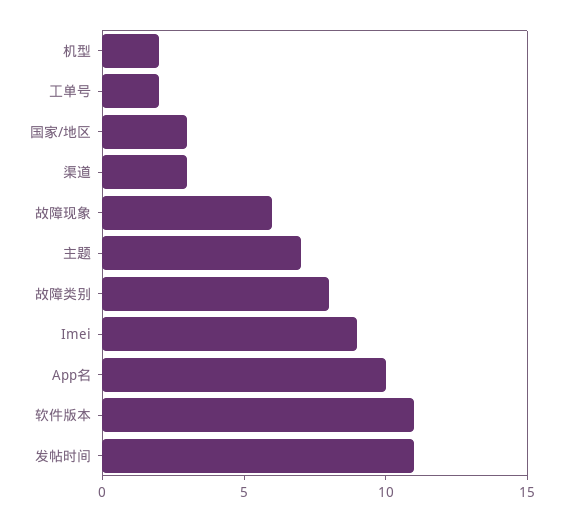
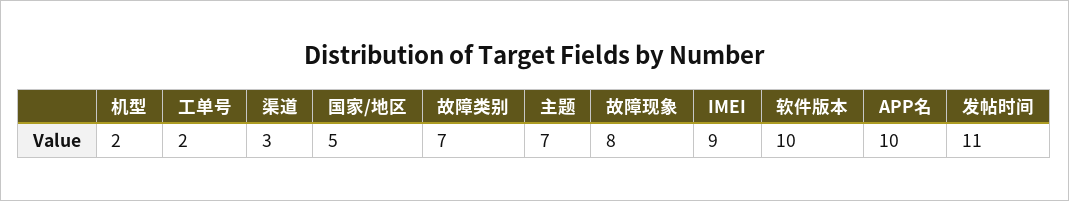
国家/地区: 3 -> 5
故障现象: 6 -> 8
故障类别: 8 -> 7
软件版本: 11 -> 10

